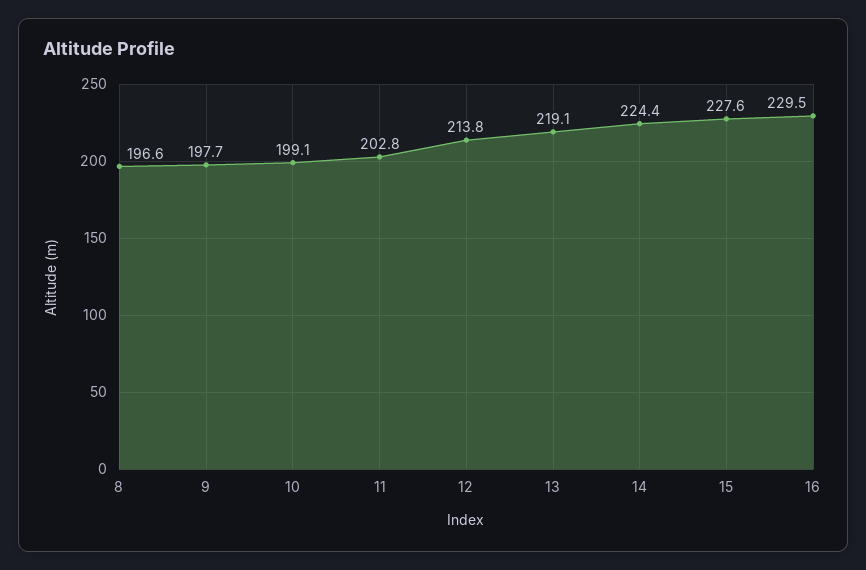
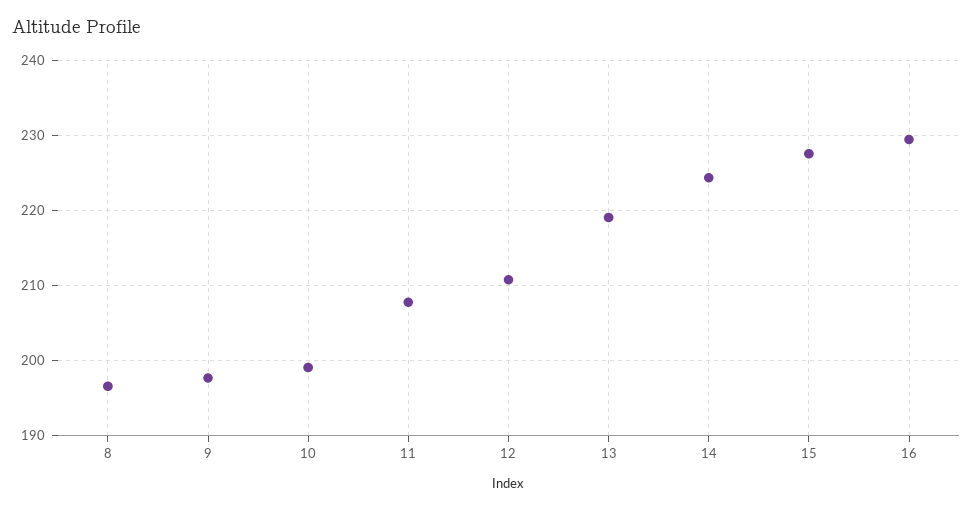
11: 202.8 -> 208
12: 213.8 -> 211

